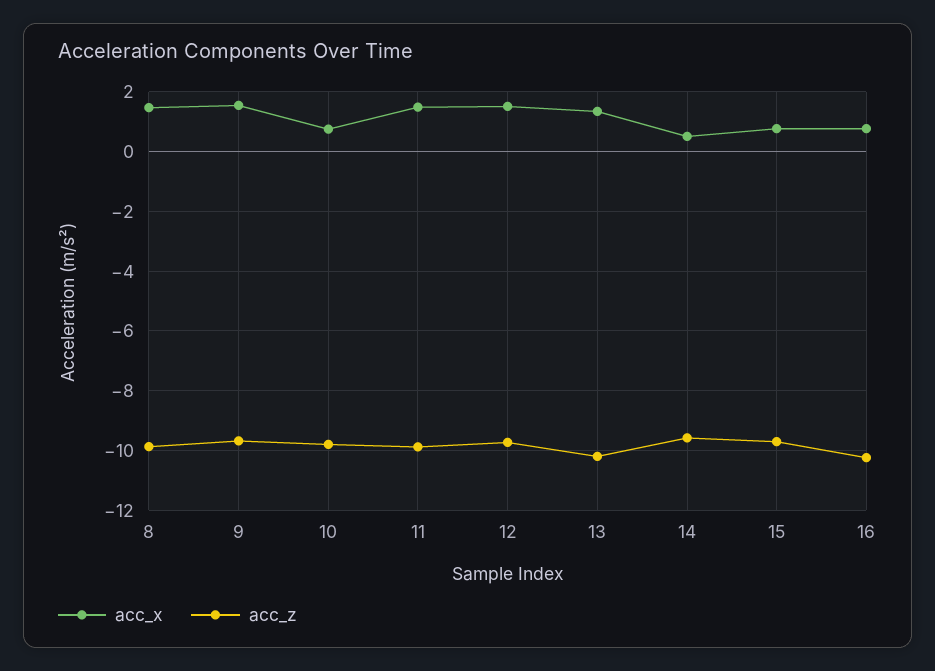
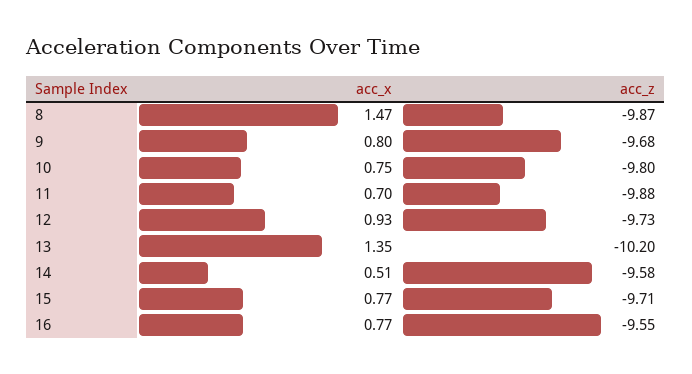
acc_x, 9: 1.5 -> 0.8
acc_x, 11: 1.5 -> 0.7
acc_x, 12: 1.5 -> 0.93
acc_z, 16: -10.25 -> -9.55

